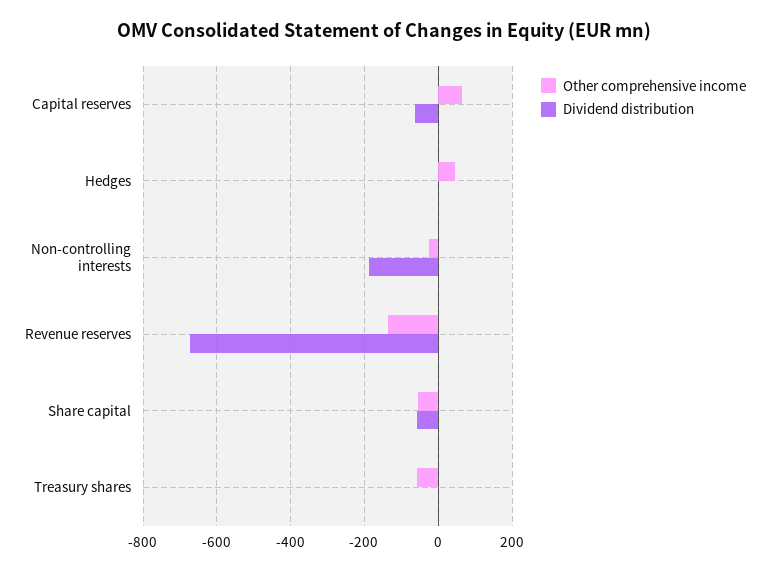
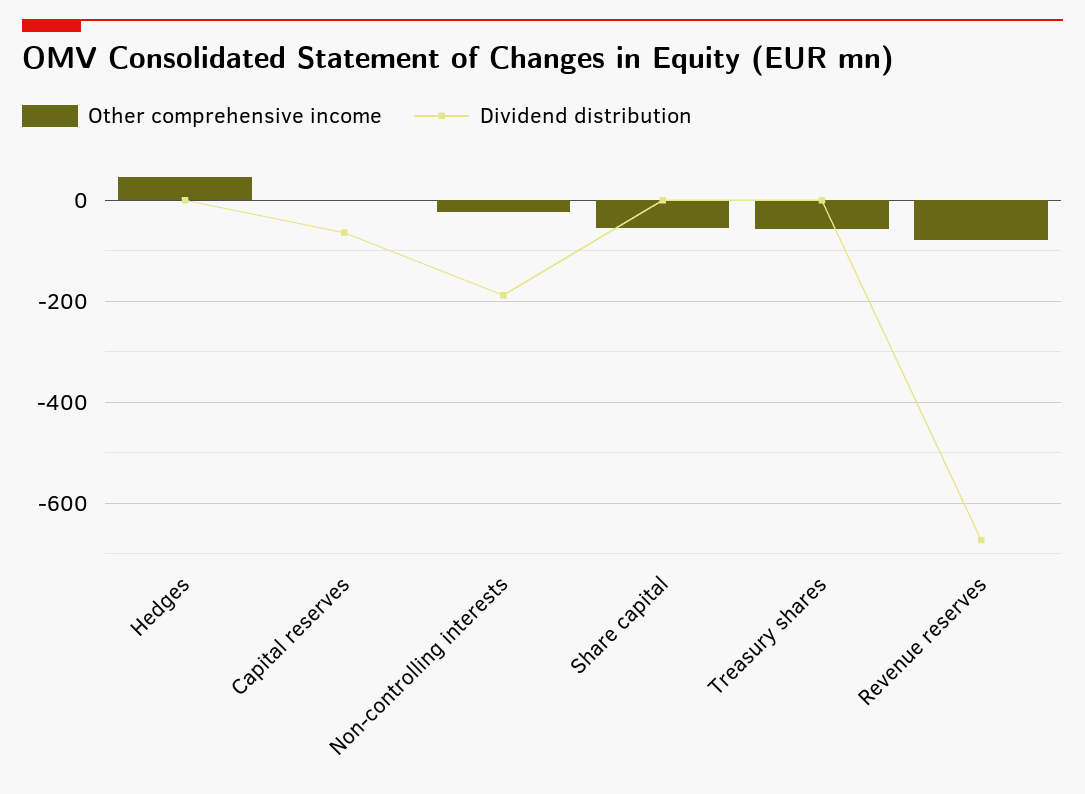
Other comprehensive income, Capital reserves: 60 -> 0
Other comprehensive income, Revenue reserves: -140 -> -80
Dividend distribution, Share capital: -60 -> 0

